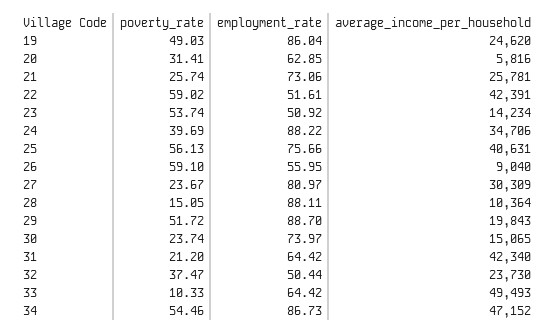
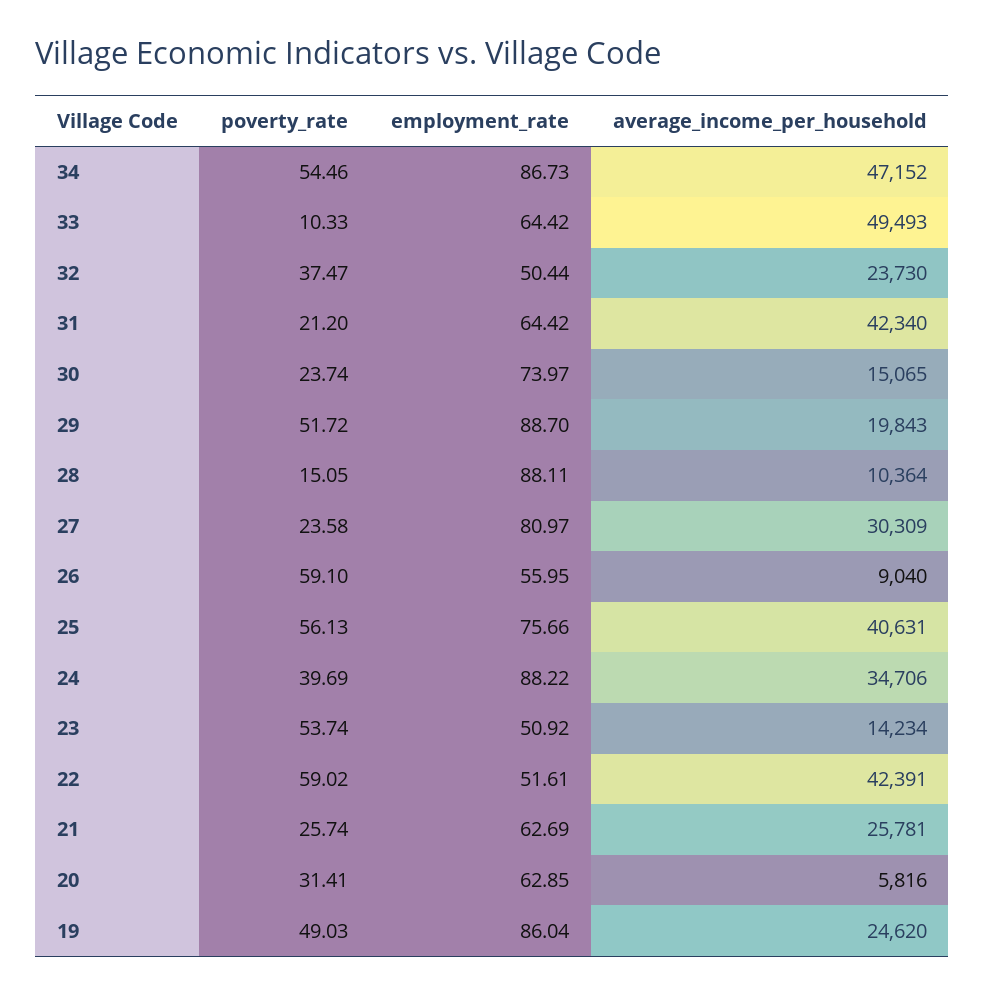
employment_rate, 21: 73.06 -> 62.69
poverty_rate, 27: 23.67 -> 23.58

